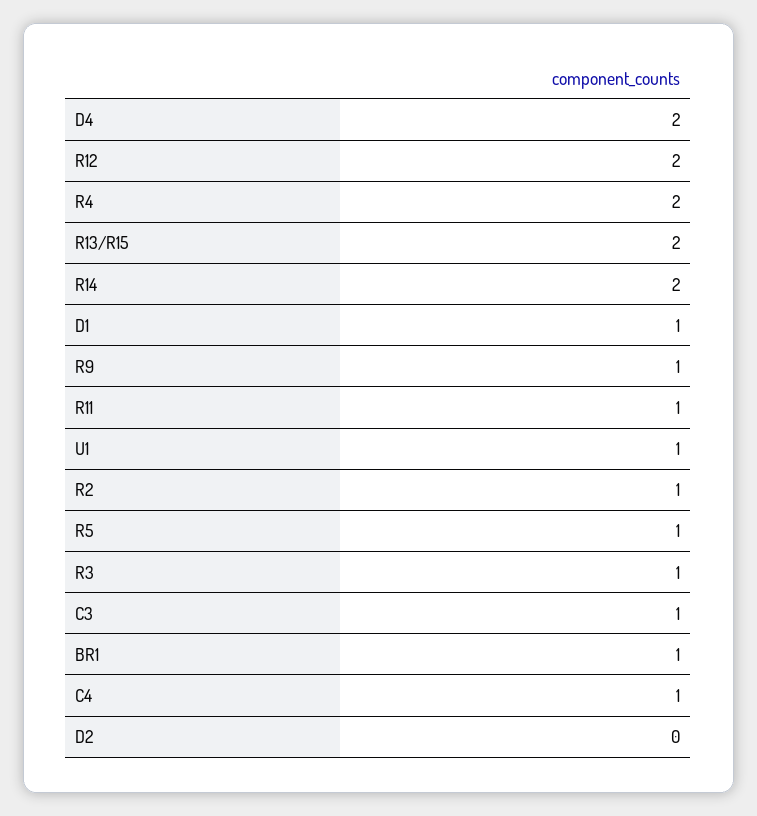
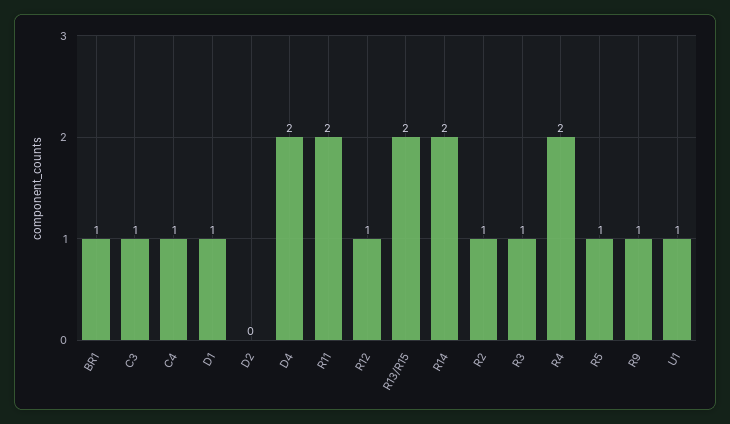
R12: 2 -> 1
R11: 1 -> 2

